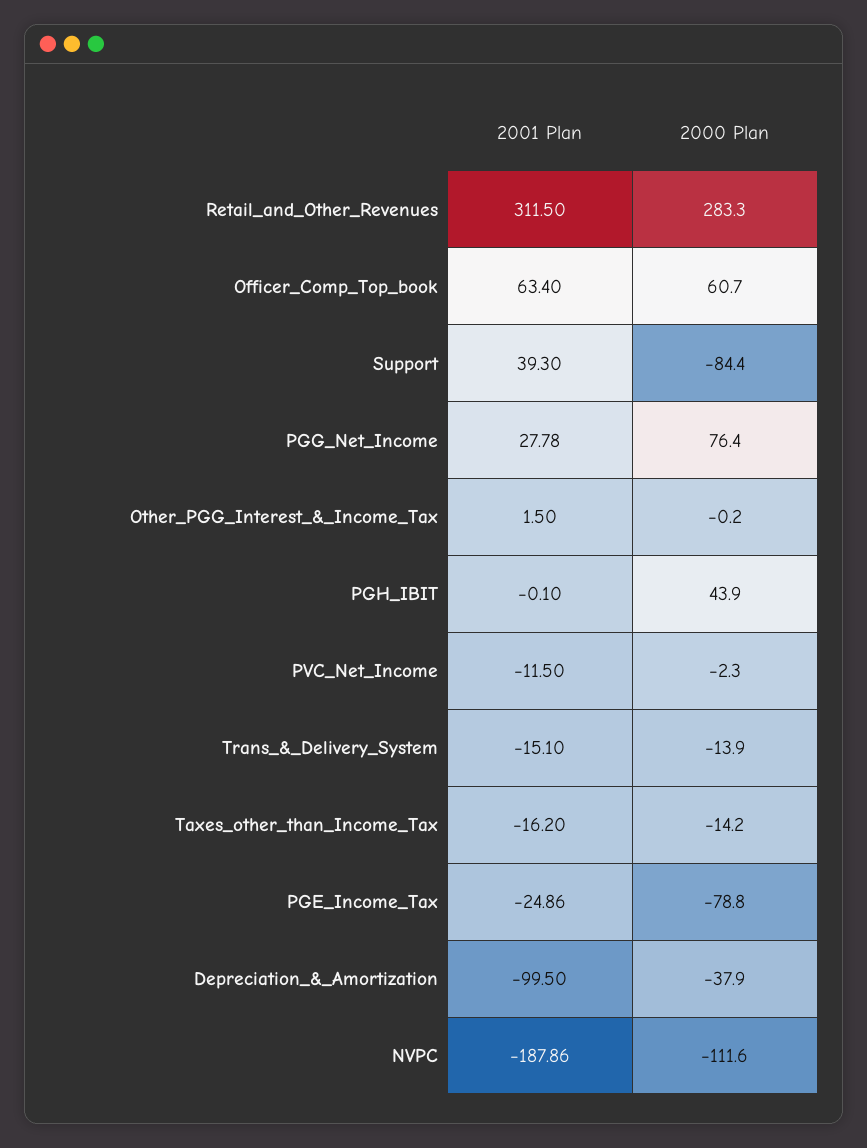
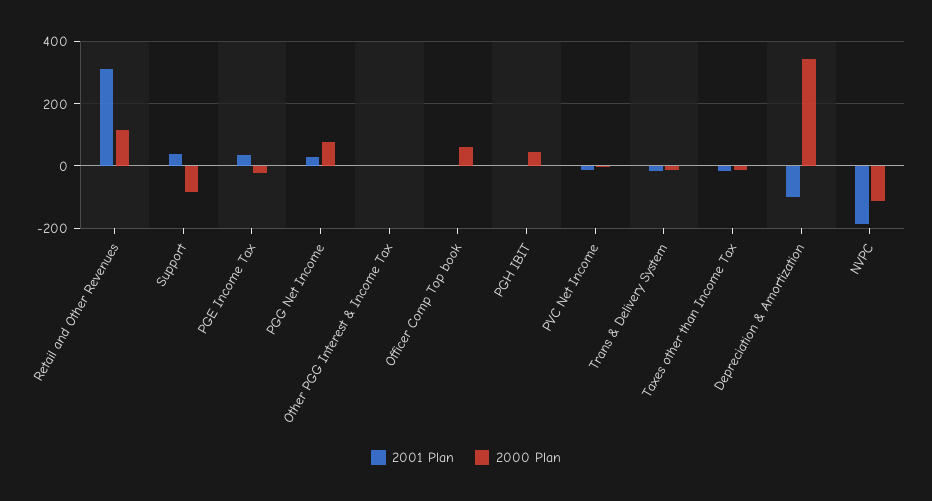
2000 Plan, Retail_and_Other_Revenues: 283.3 -> 120
2001 Plan, Officer_Comp_Top_book: 63.4 -> 0
2001 Plan, PGE_Income_Tax: -24.86 -> 40
2000 Plan, PGE_Income_Tax: -78.8 -> -20
2000 Plan, Depreciation_&_Amortization: -37.9 -> 340

